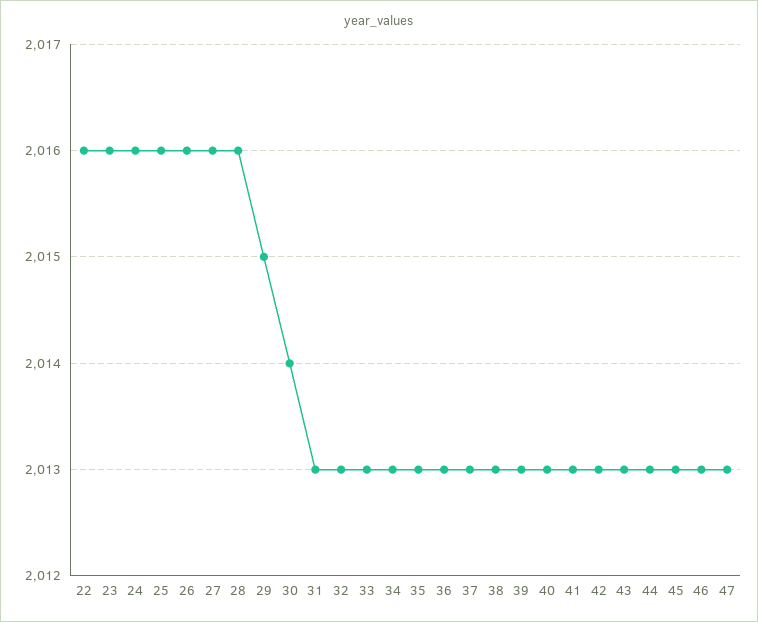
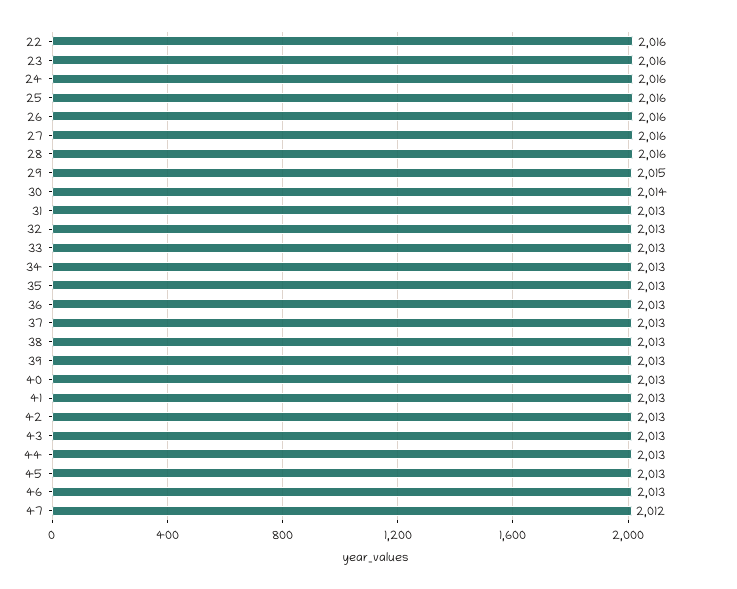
47: 2013 -> 2012

